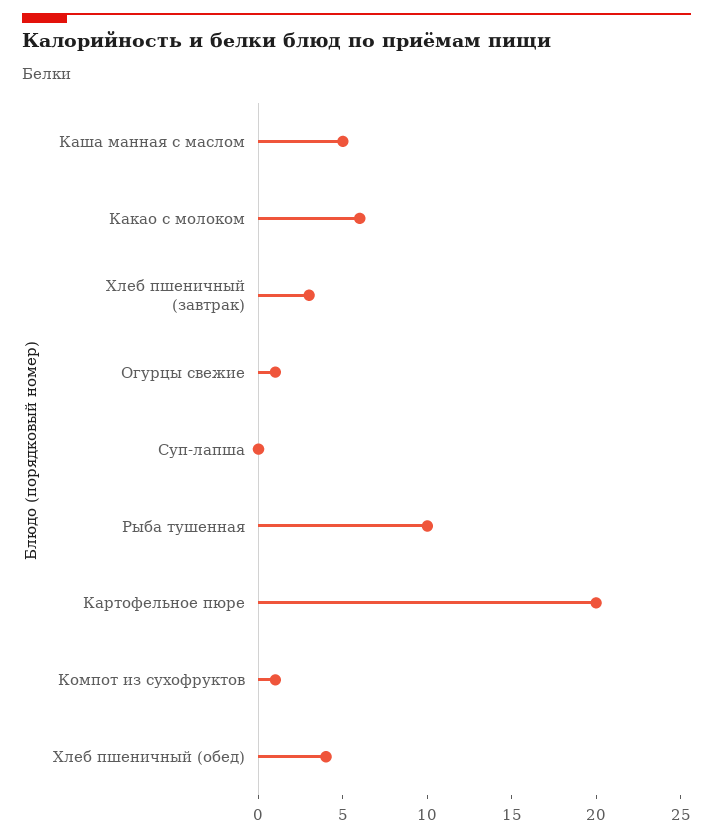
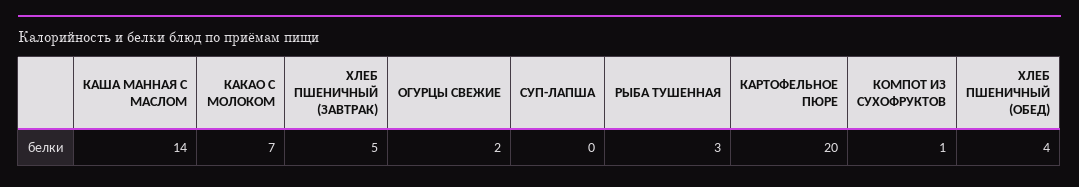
Каша манная с маслом: 5 -> 14
Какао с молоком: 6 -> 7
Хлеб пшеничный (завтрак): 3 -> 5
Огурцы свежие: 1 -> 2
Рыба тушенная: 10 -> 3

